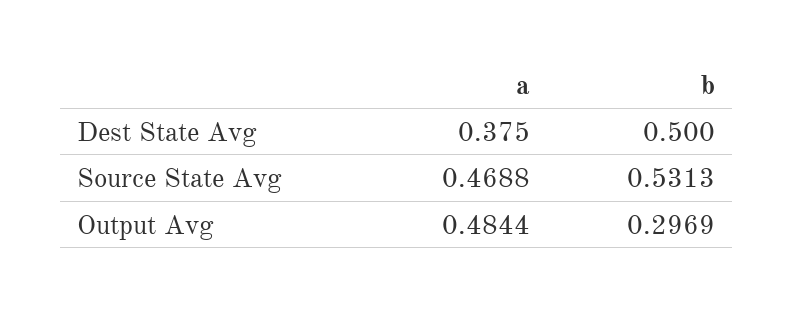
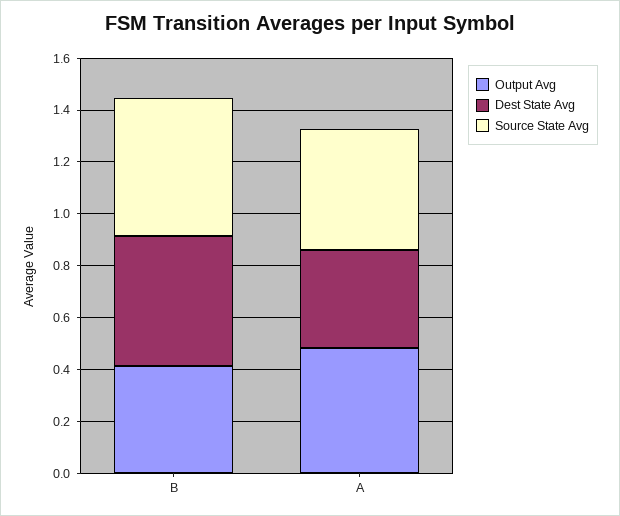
Output Avg, b: 0.2969 -> 0.4

